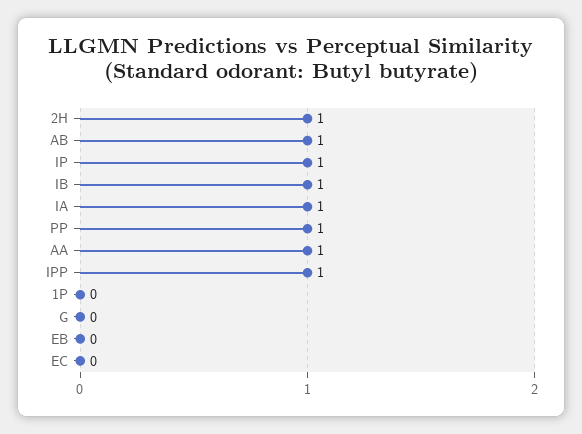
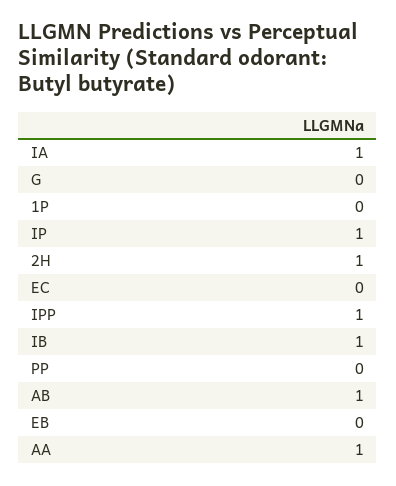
PP: 1 -> 0

